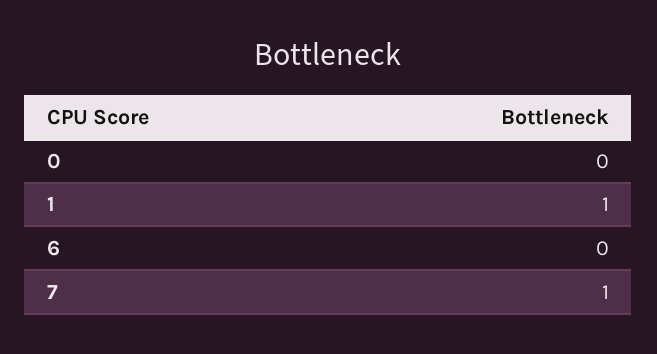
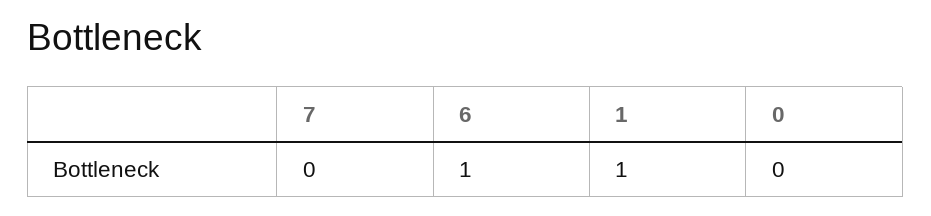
6: 0 -> 1
7: 1 -> 0

